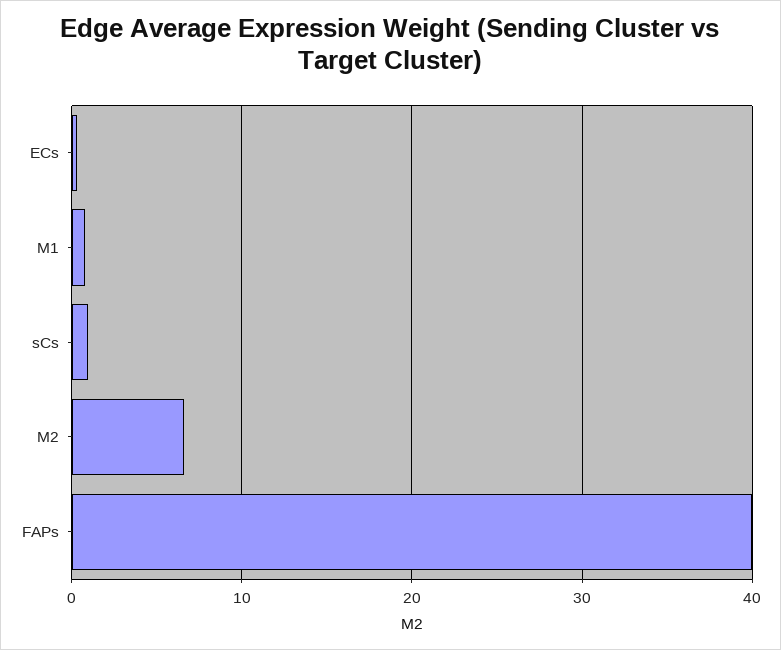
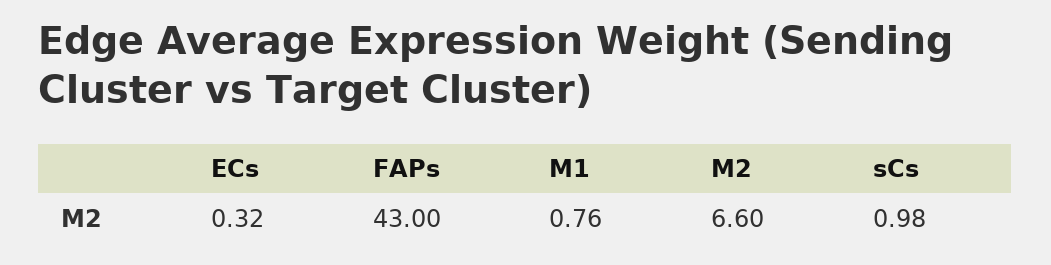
FAPs: 40 -> 43

